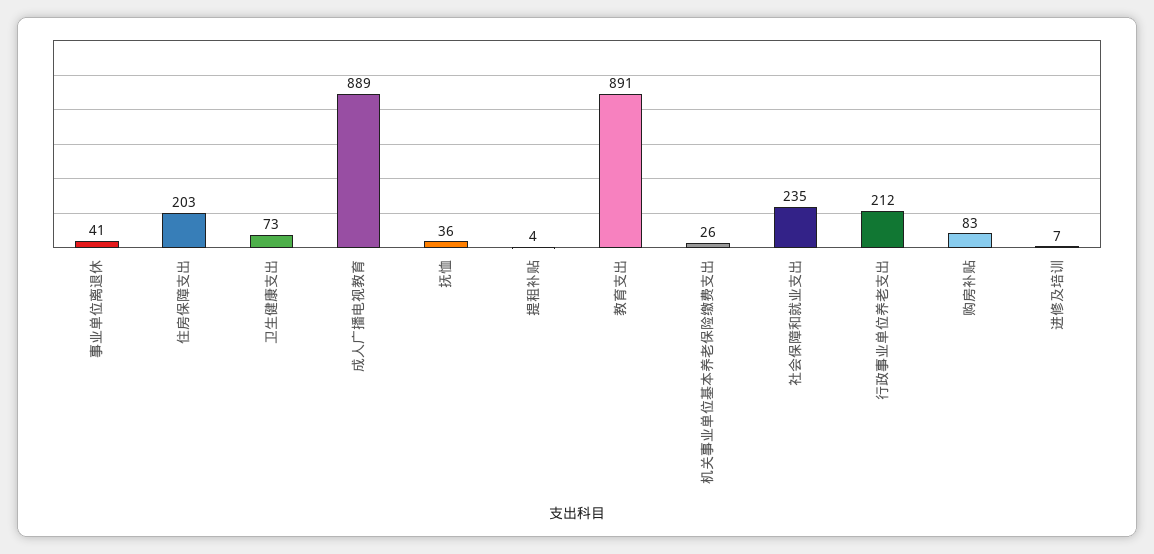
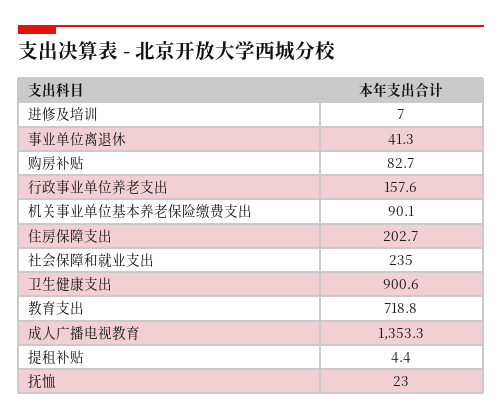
卫生健康支出: 73 -> 900.6
成人广播电视教育: 889 -> 1353.3
抚恤: 36 -> 23
教育支出: 891 -> 718.8
机关事业单位基本养老保险缴费支出: 26 -> 90.1
行政事业单位养老支出: 212 -> 157.6

